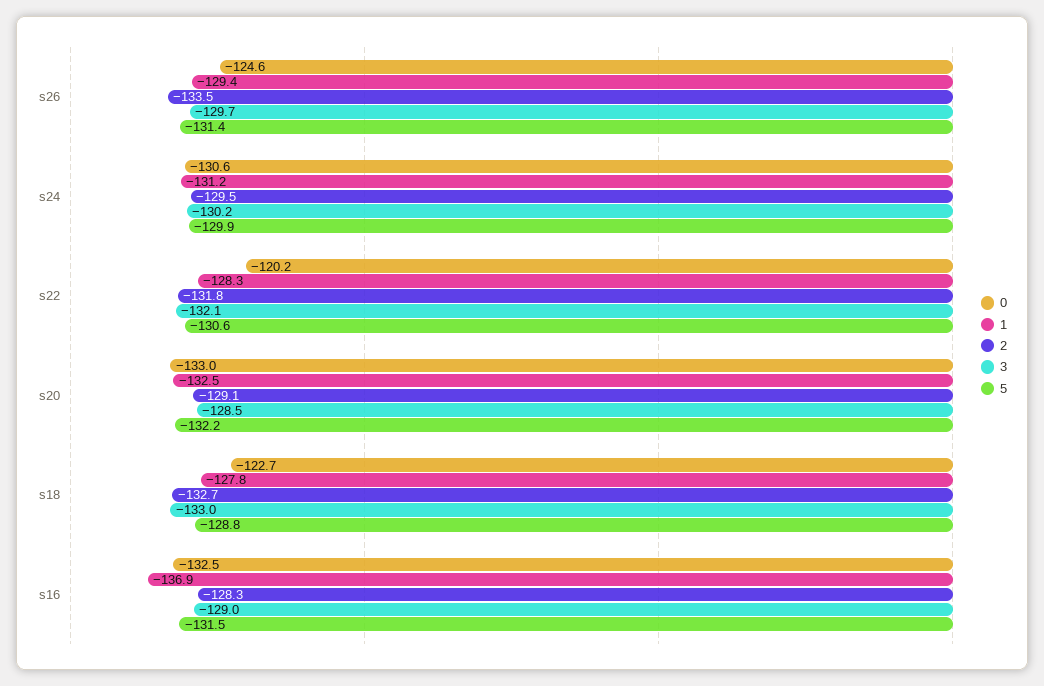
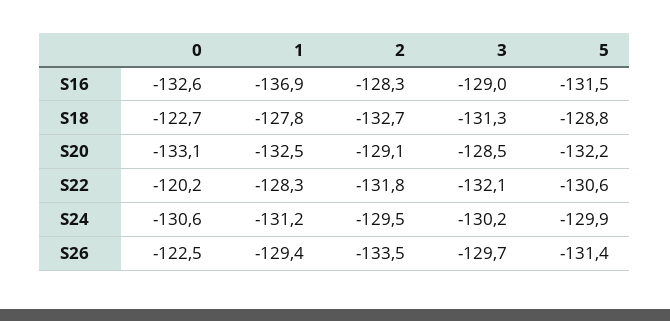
0, s26: -124.6 -> -122.5
0, s20: -133 -> -133.1
3, s18: -133 -> -131.3
0, s16: -132.5 -> -132.6

